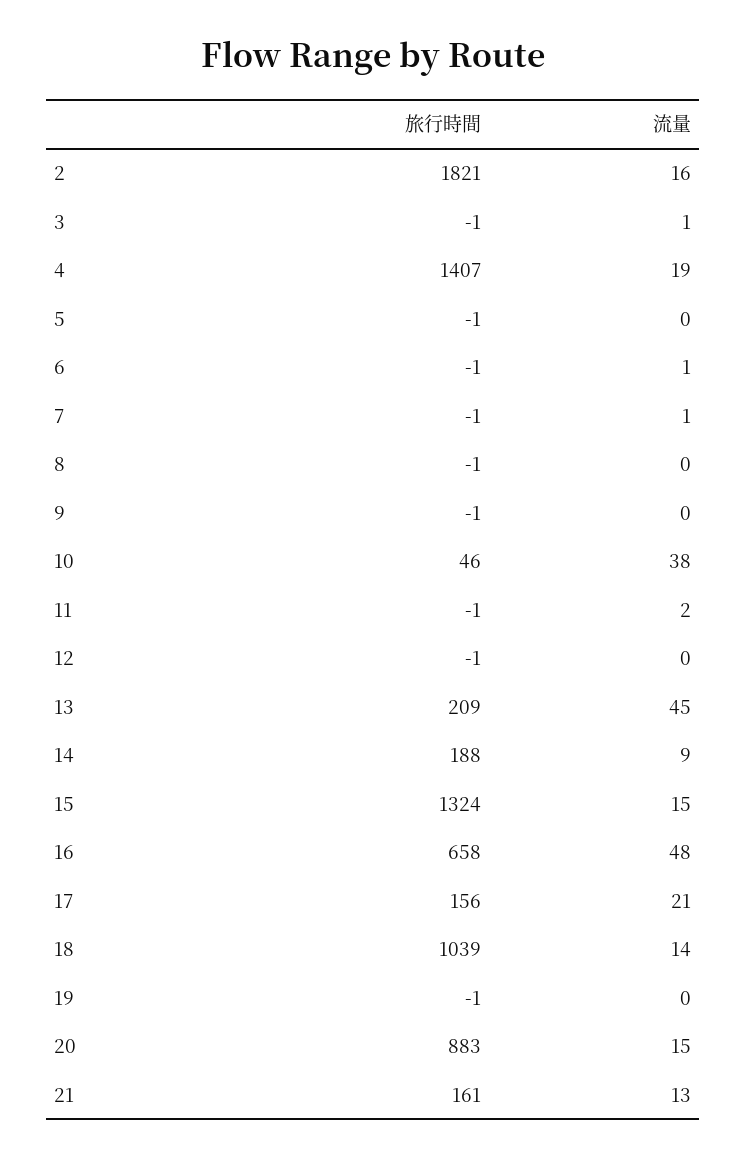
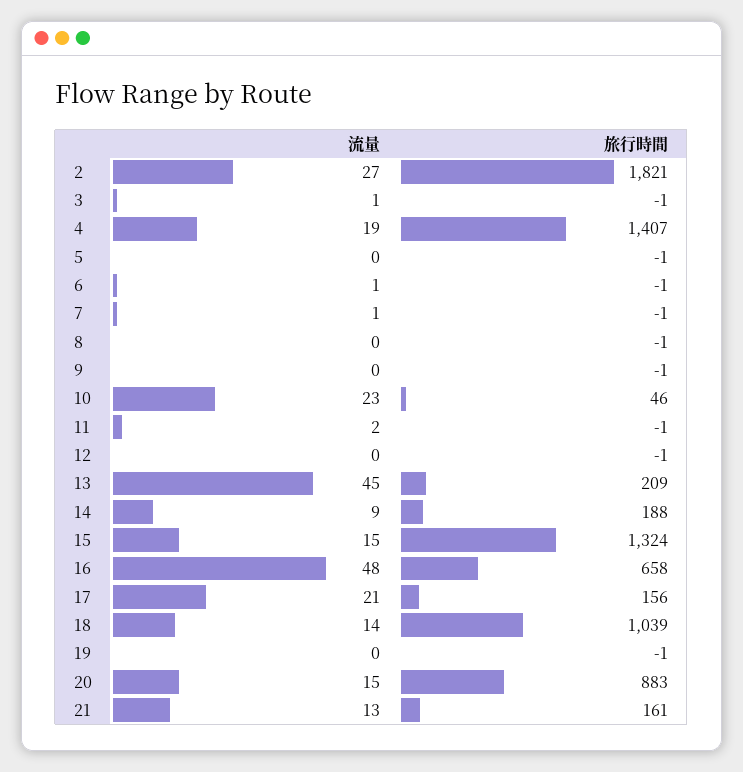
流量, 2: 16 -> 27
流量, 10: 38 -> 23

